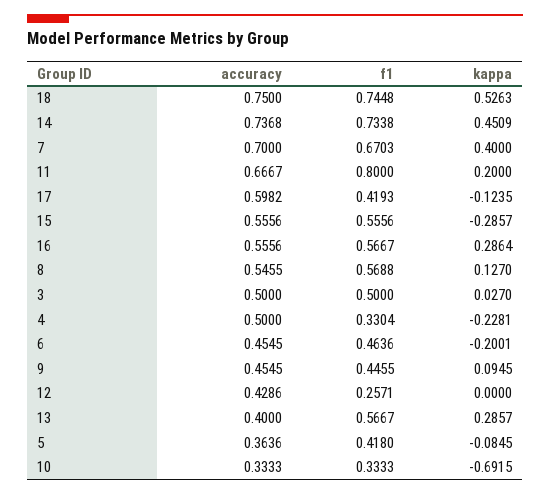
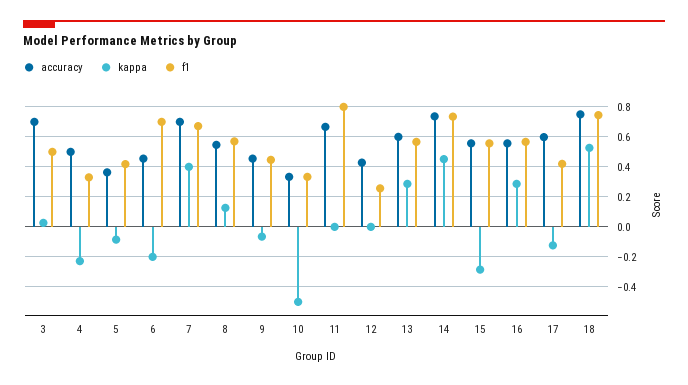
kappa, 11: 0.2 -> 0
accuracy, 3: 0.5 -> 0.7
f1, 6: 0.4636 -> 0.7
kappa, 9: 0.0945 -> -0.05
accuracy, 13: 0.4 -> 0.6
kappa, 10: -0.6915 -> -0.5

